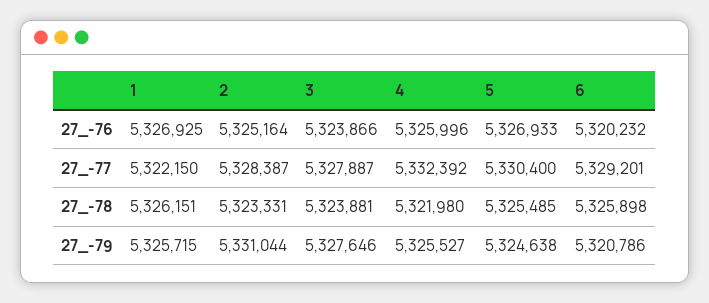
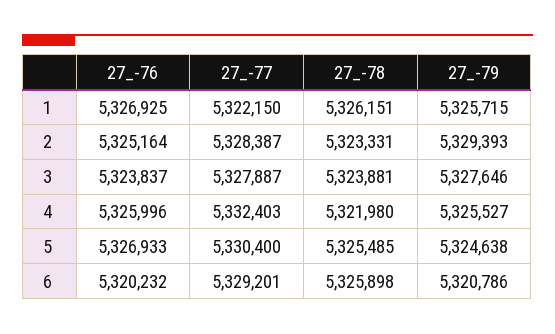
3, 27_-76: 5323866 -> 5323837
4, 27_-77: 5332392 -> 5332403
2, 27_-79: 5331044 -> 5329393

